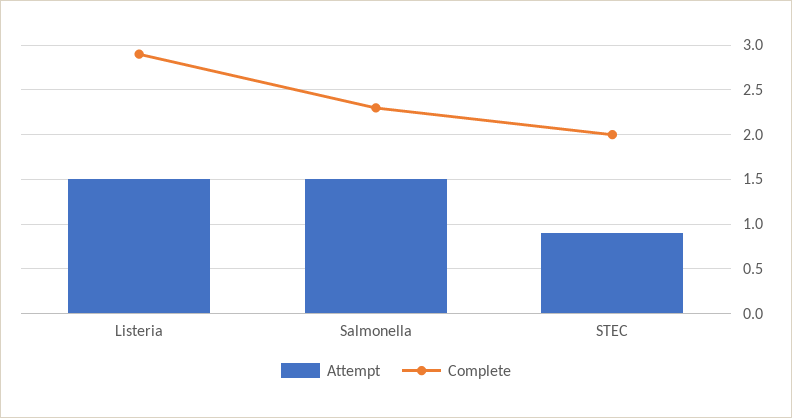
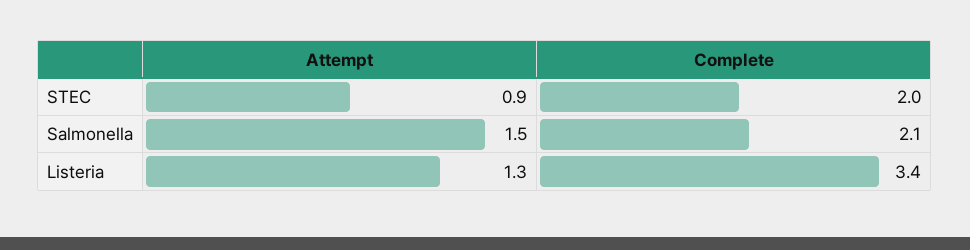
Attempt, Listeria: 1.5 -> 1.3
Complete, Listeria: 2.9 -> 3.4
Complete, Salmonella: 2.3 -> 2.1

